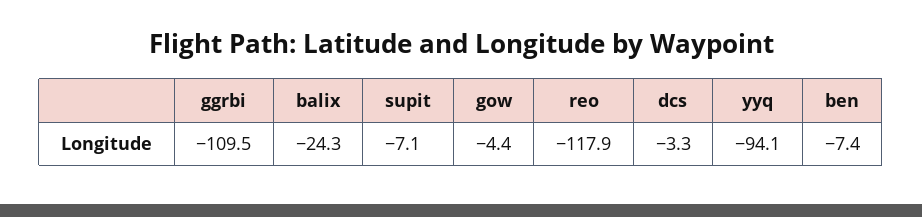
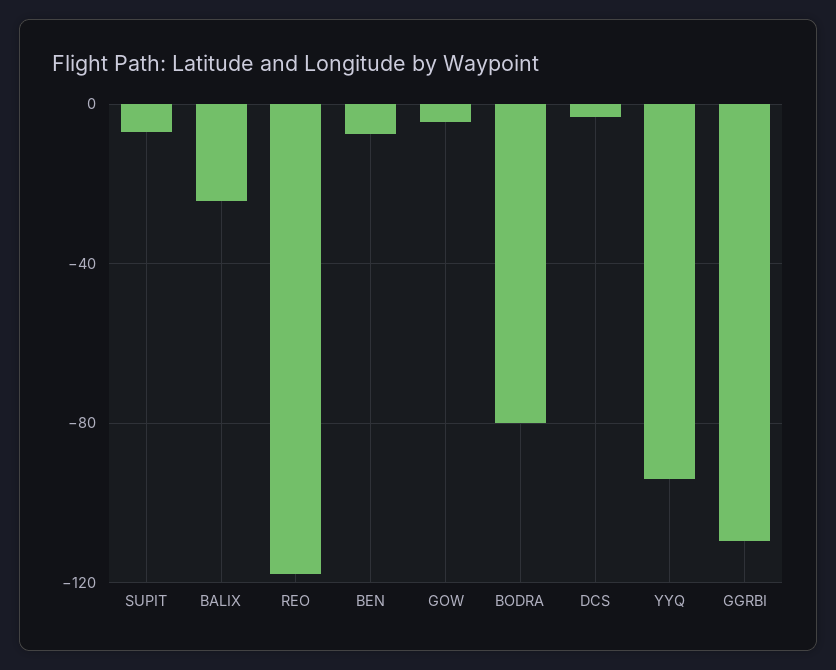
BODRA: none -> -80

